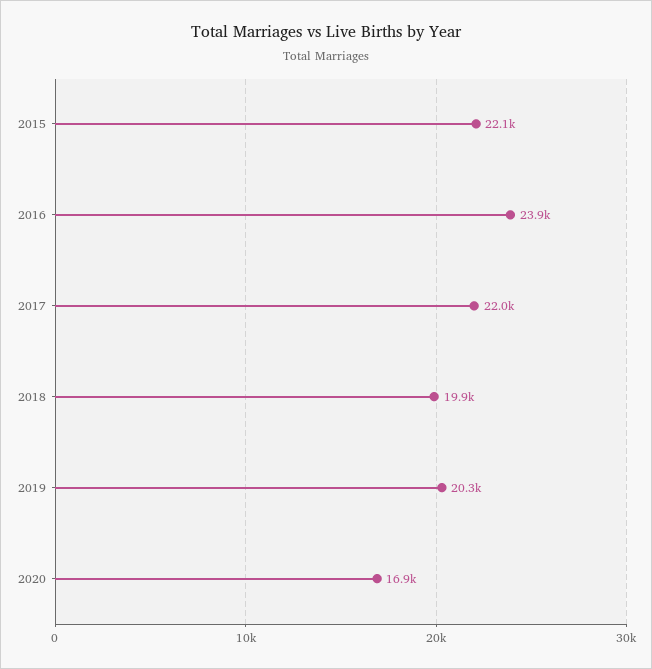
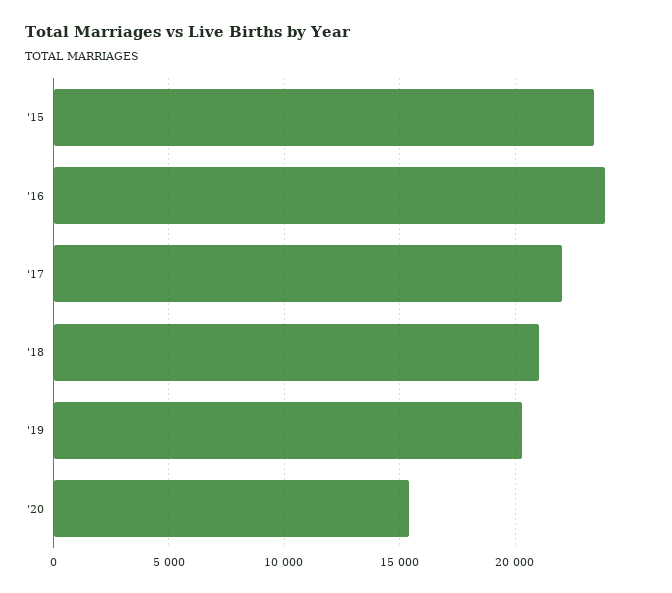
2015: 22100 -> 23500
2018: 19900 -> 21000
2020: 16900 -> 15500

